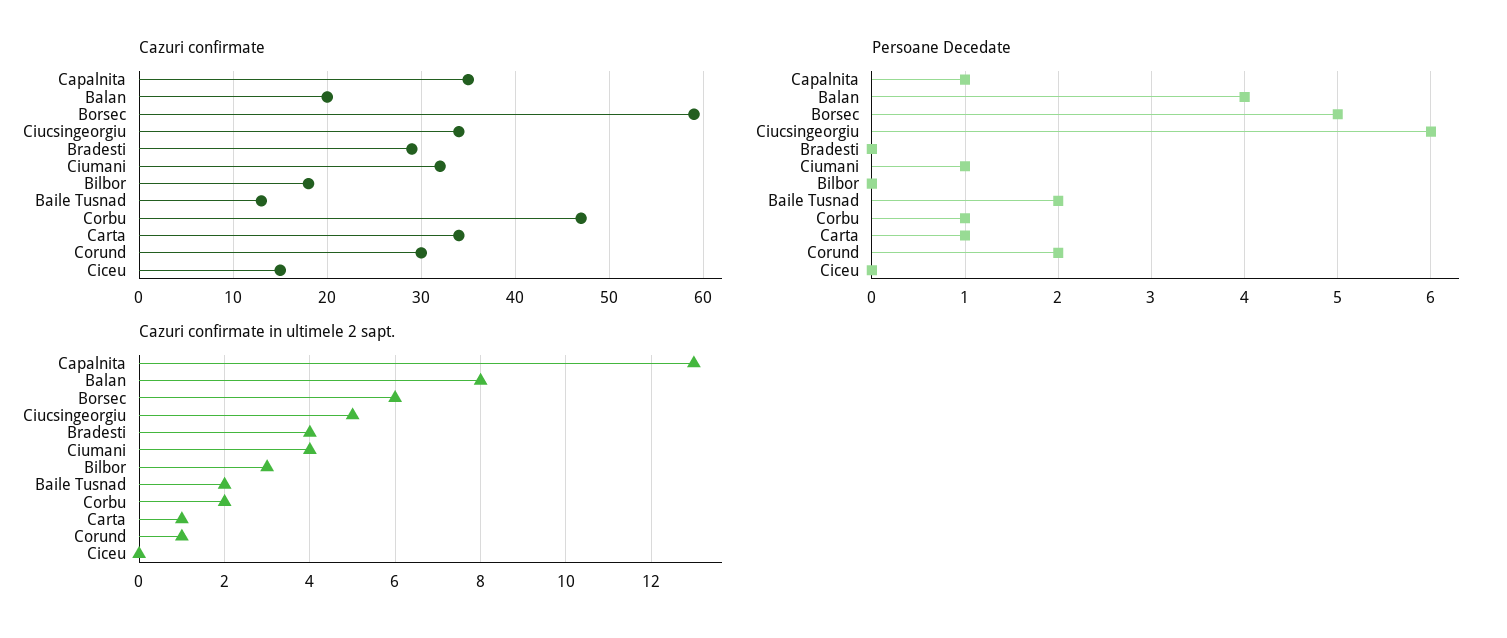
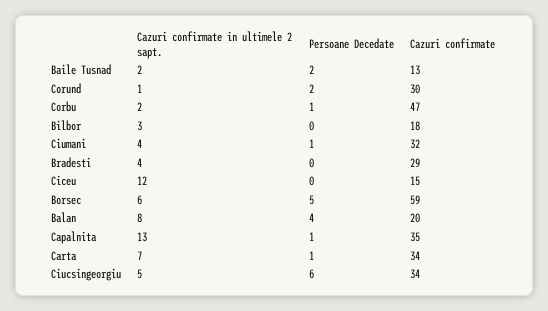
Cazuri confirmate in ultimele 2 sapt., Carta: 1 -> 7
Cazuri confirmate in ultimele 2 sapt., Ciceu: 0 -> 12

